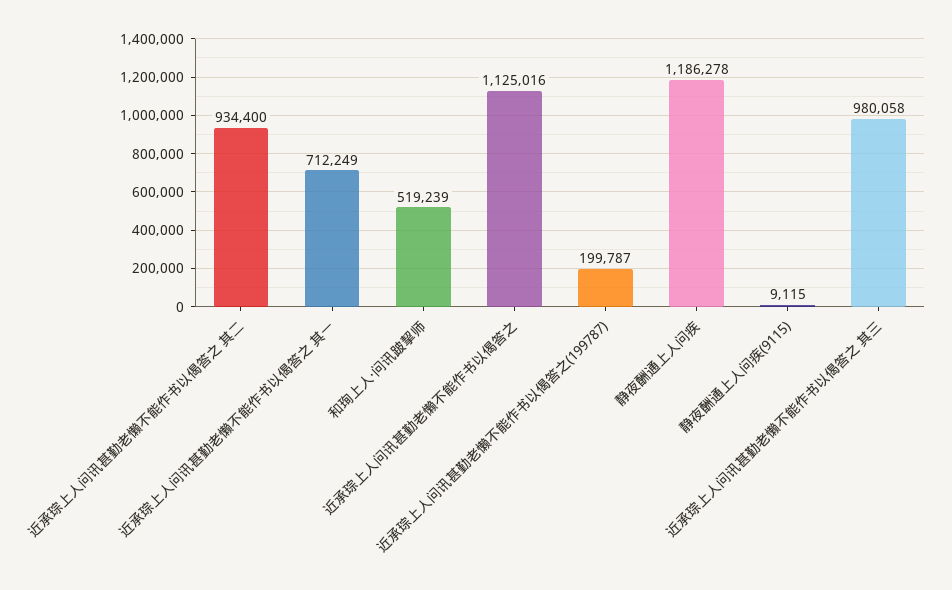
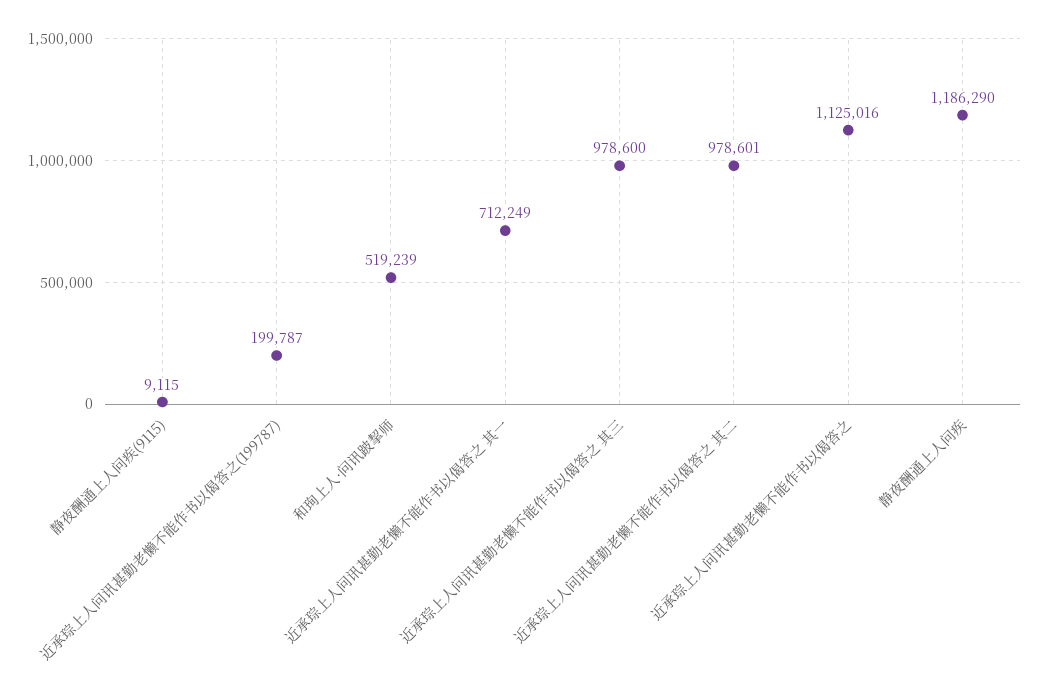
近承琮上人问讯甚勤老懒不能作书以偈答之 其二: 934400 -> 978601
静夜酬通上人问疾: 1186278 -> 1186290
近承琮上人问讯甚勤老懒不能作书以偈答之 其三: 980058 -> 978600

